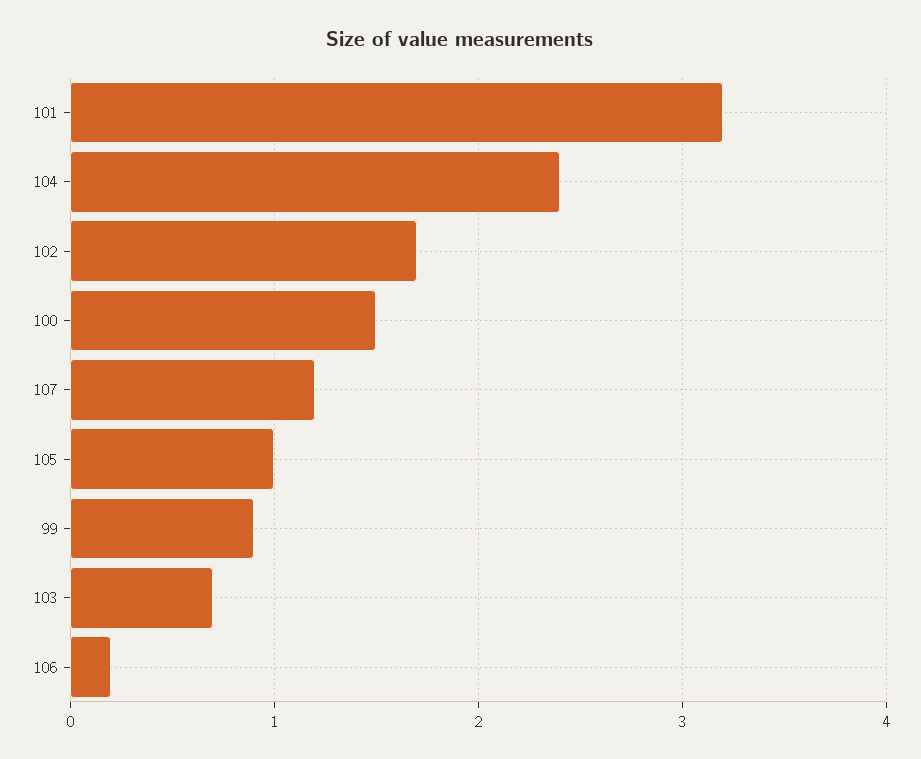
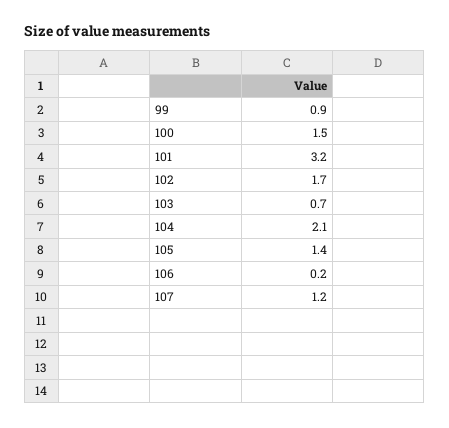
104: 2.4 -> 2.1
105: 1 -> 1.4

